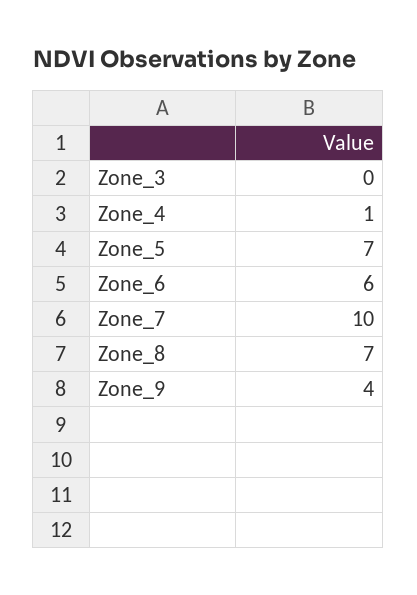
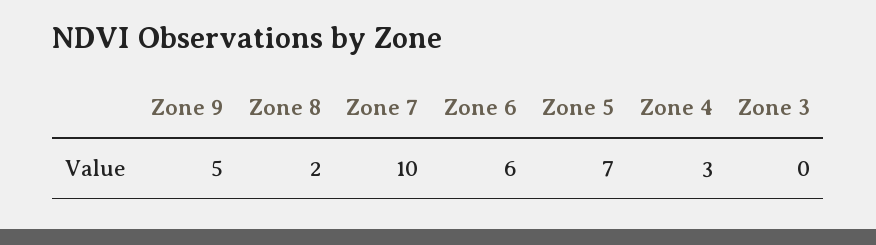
Zone_4: 1 -> 3
Zone_8: 7 -> 2
Zone_9: 4 -> 5

